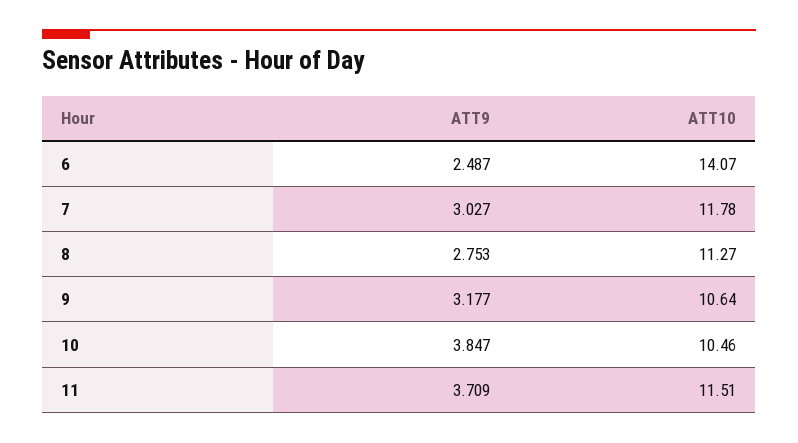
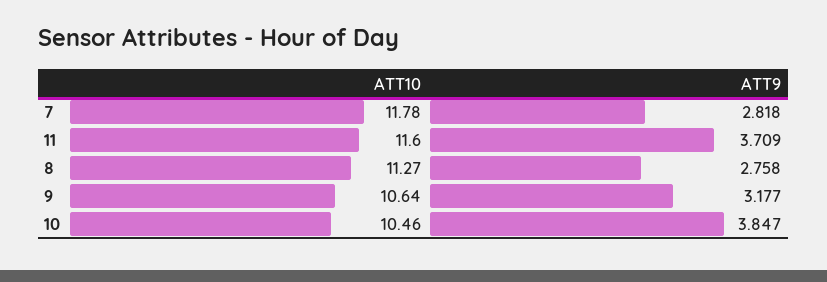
ATT9, 6: 2.487 -> none
ATT10, 6: 14.07 -> none
ATT9, 7: 3.027 -> 2.818
ATT9, 8: 2.753 -> 2.758
ATT10, 11: 11.51 -> 11.6

